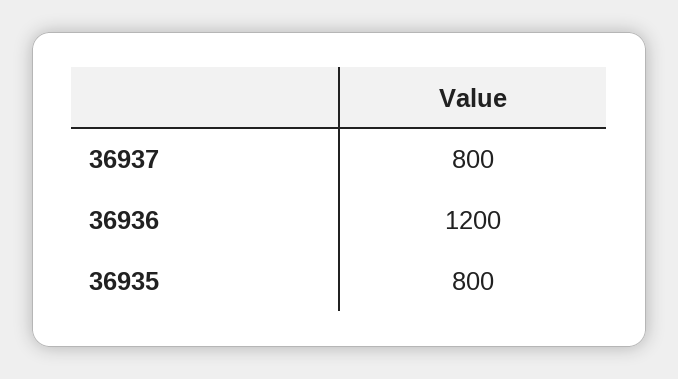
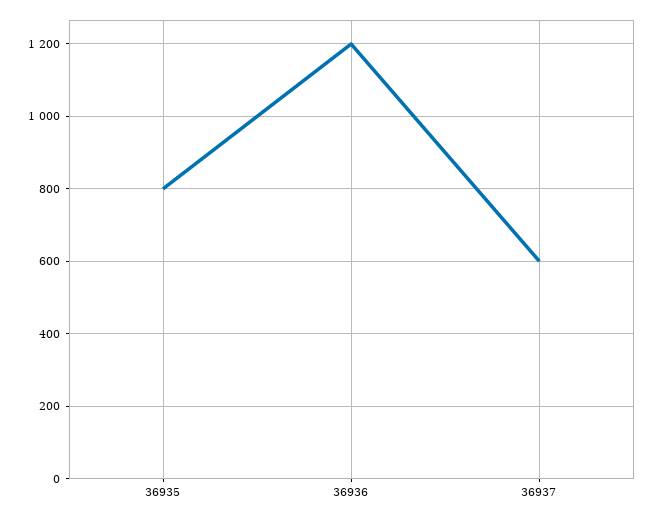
36937: 800 -> 600

